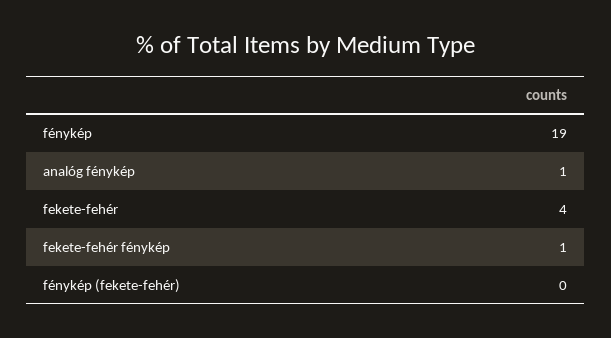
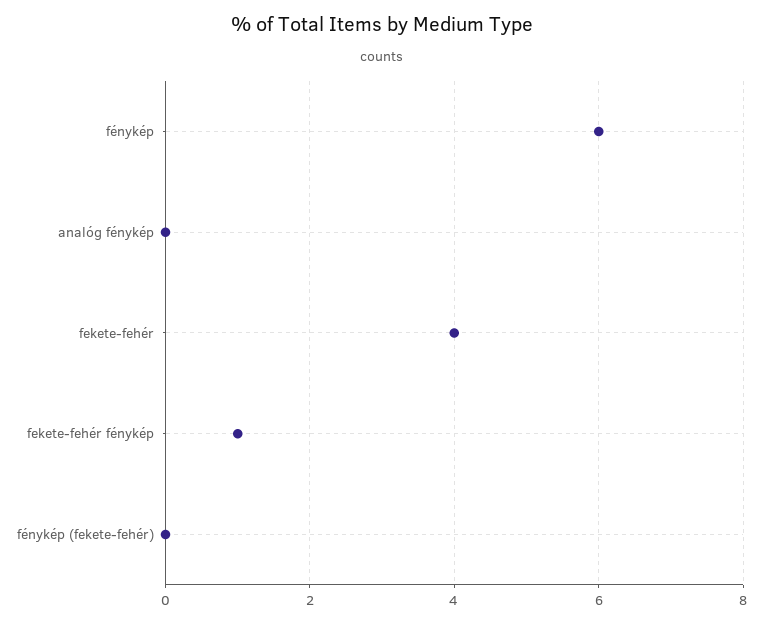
fénykép: 19 -> 6
analóg fénykép: 1 -> 0

